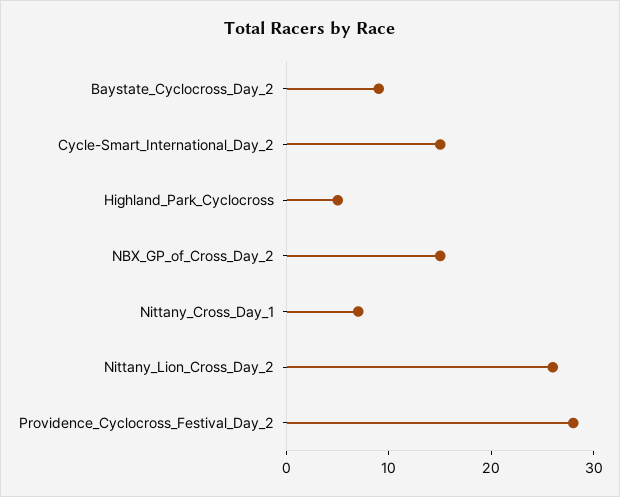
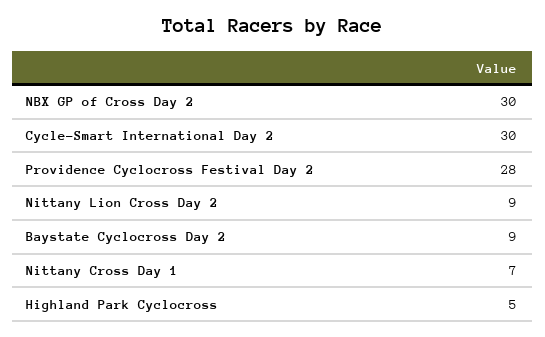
Cycle-Smart_International_Day_2: 15 -> 30
NBX_GP_of_Cross_Day_2: 15 -> 30
Nittany_Lion_Cross_Day_2: 26 -> 9

